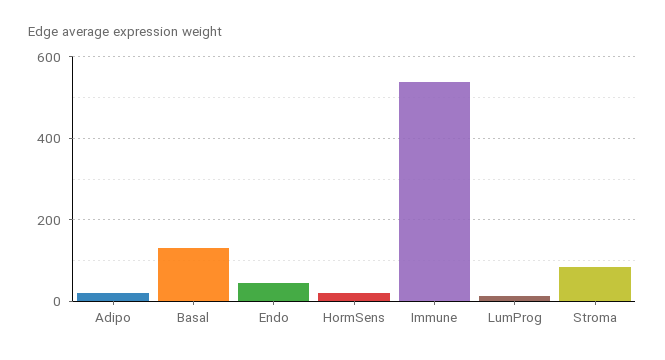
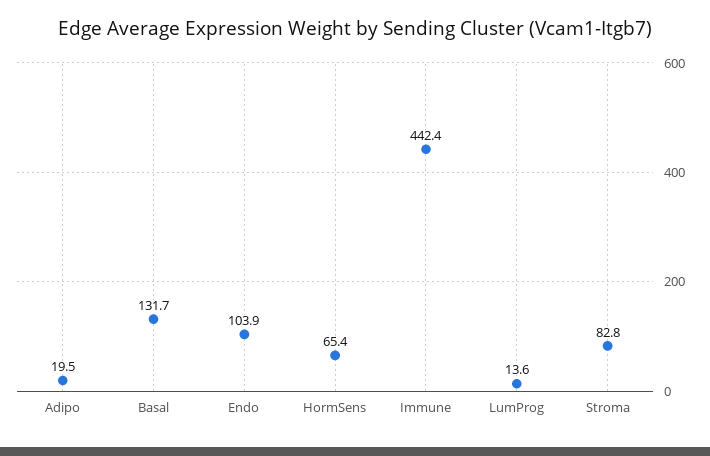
Endo: 40 -> 103.9
HormSens: 20 -> 65.4
Immune: 540 -> 442.4

